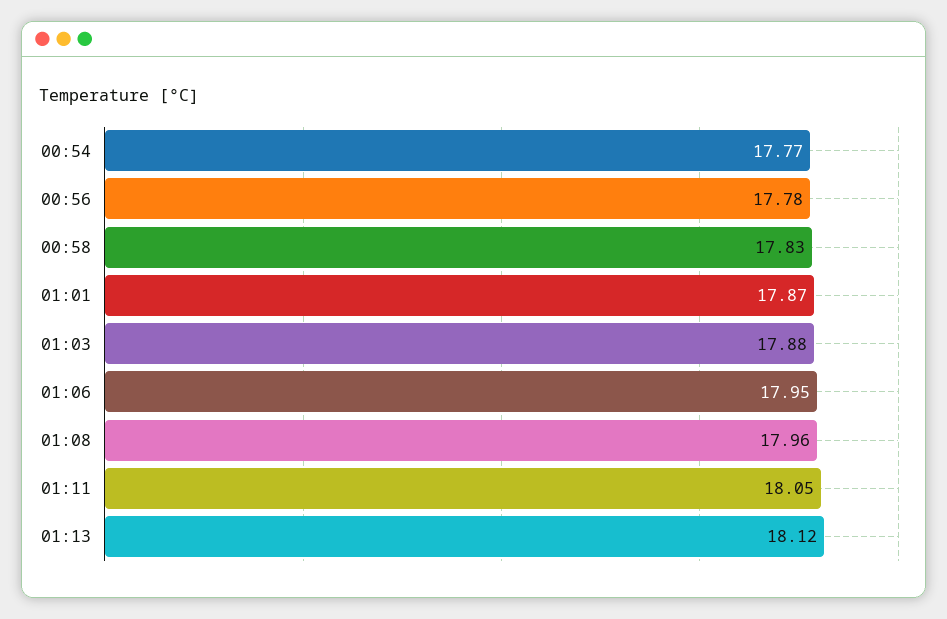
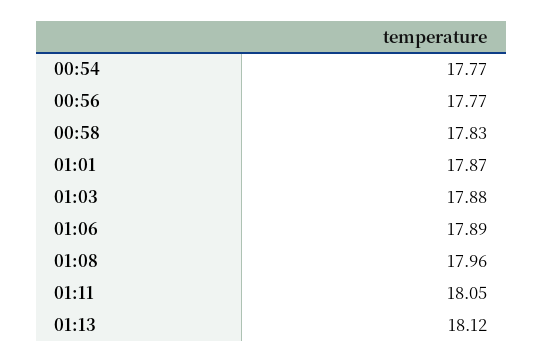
00:56: 17.78 -> 17.77
01:06: 17.95 -> 17.89

